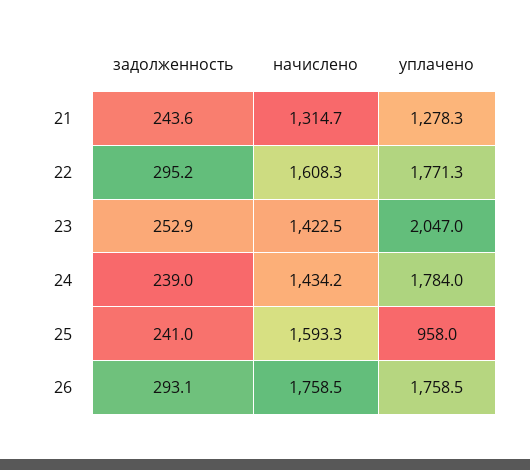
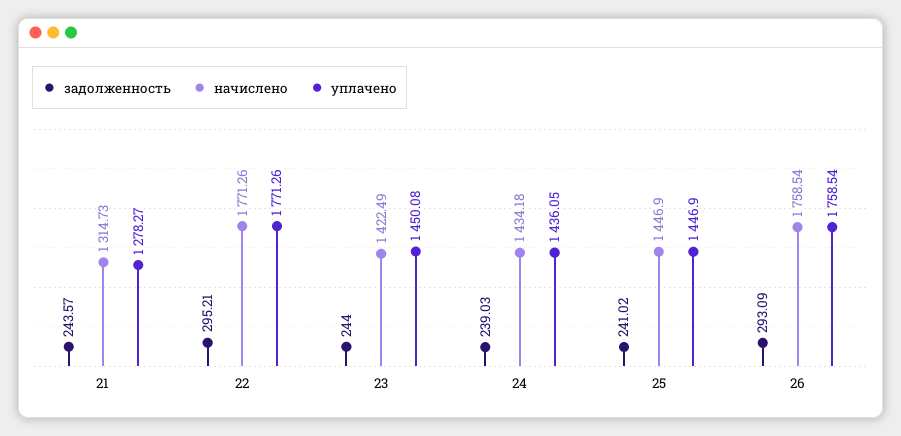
начислено, 22: 1608.3 -> 1771.26
задолженность, 23: 252.9 -> 244
уплачено, 23: 2047 -> 1450.08
уплачено, 24: 1784 -> 1436.05
начислено, 25: 1593.3 -> 1446.9
уплачено, 25: 958 -> 1446.9

